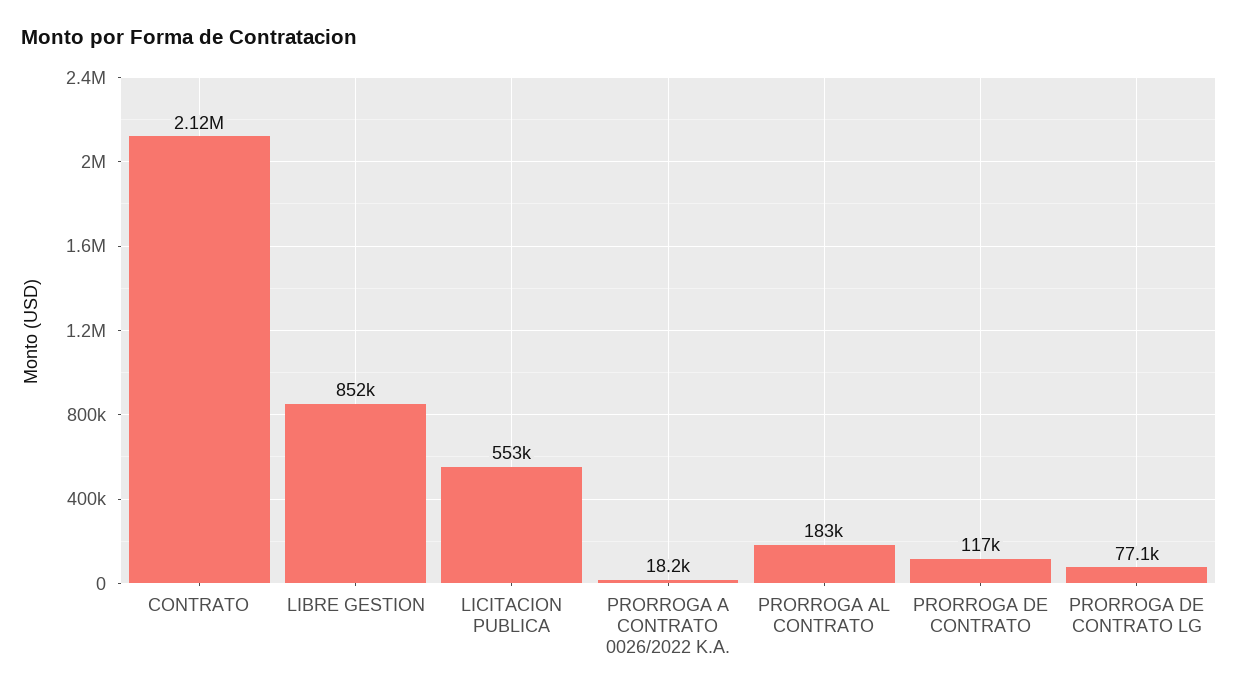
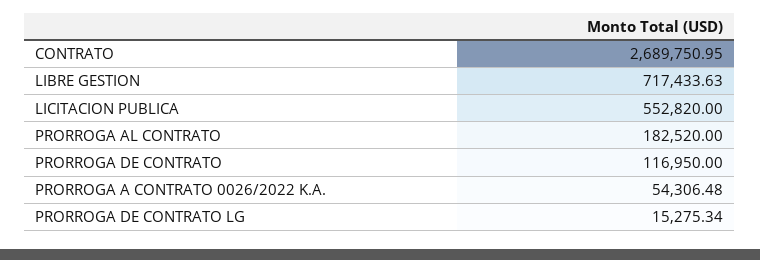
CONTRATO: 2120000 -> 2689750.95
LIBRE GESTION: 852000 -> 717433.63
PRORROGA A CONTRATO 0026/2022 K.A.: 18200 -> 54306.48
PRORROGA DE CONTRATO LG: 77100 -> 15275.34

